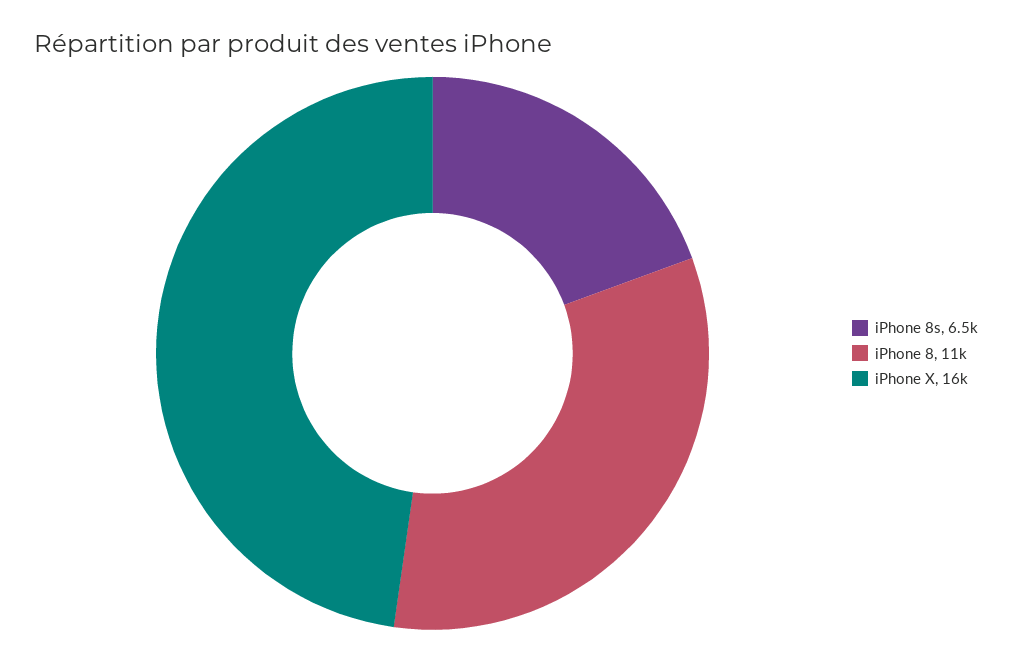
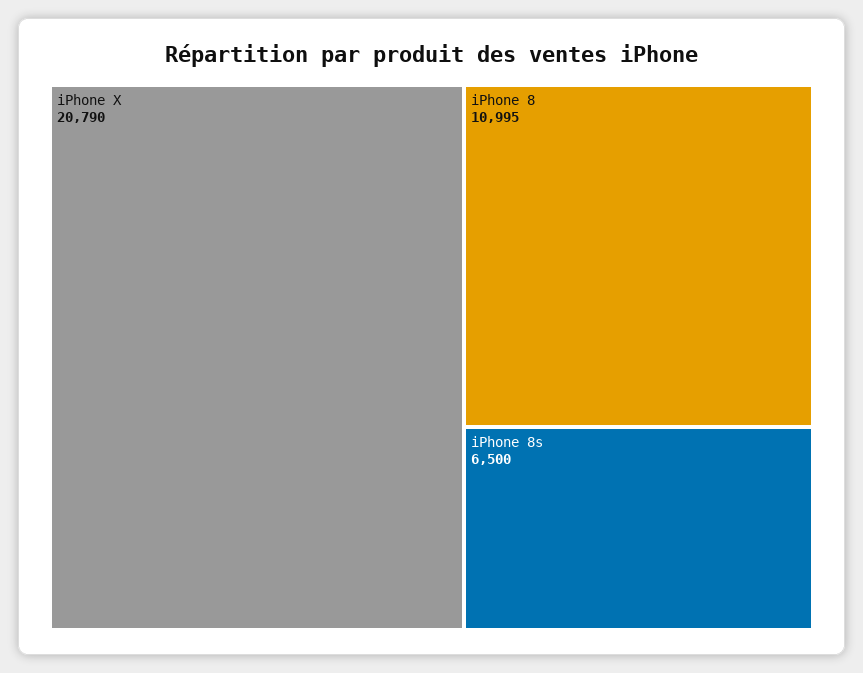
iPhone X: 16000 -> 20790

